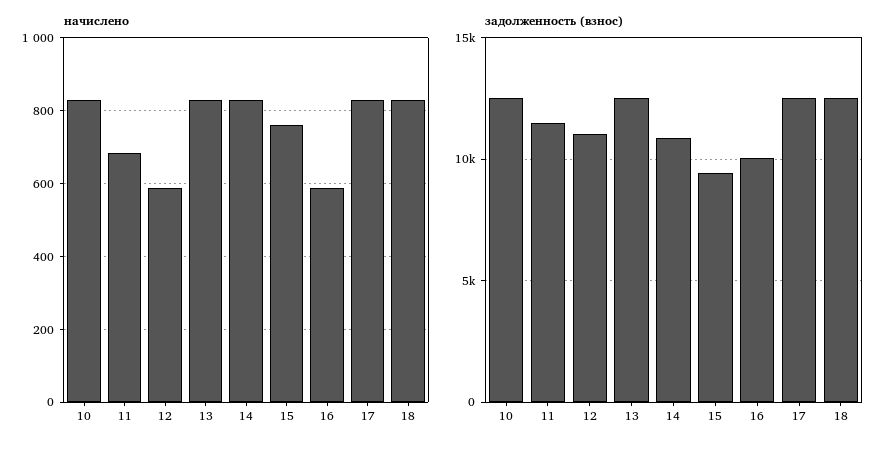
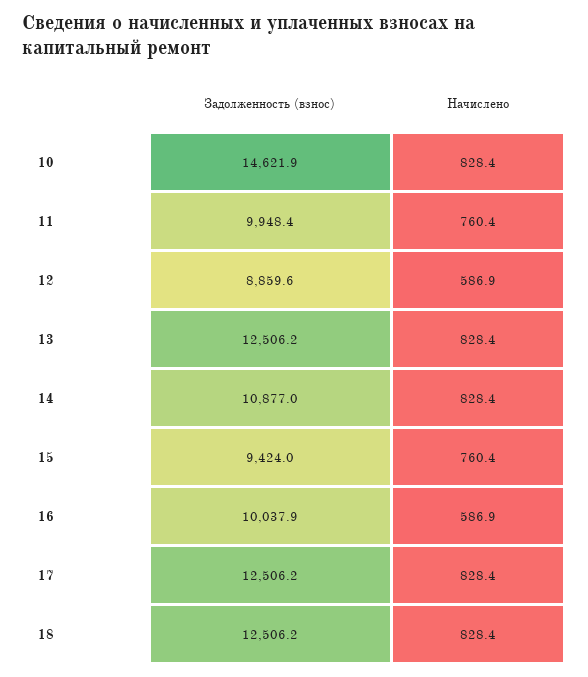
начислено, 11: 680 -> 760.4
задолженность (взнос), 10: 12500 -> 14621.9
задолженность (взнос), 11: 11500 -> 9948.4
задолженность (взнос), 12: 11000 -> 8859.6

